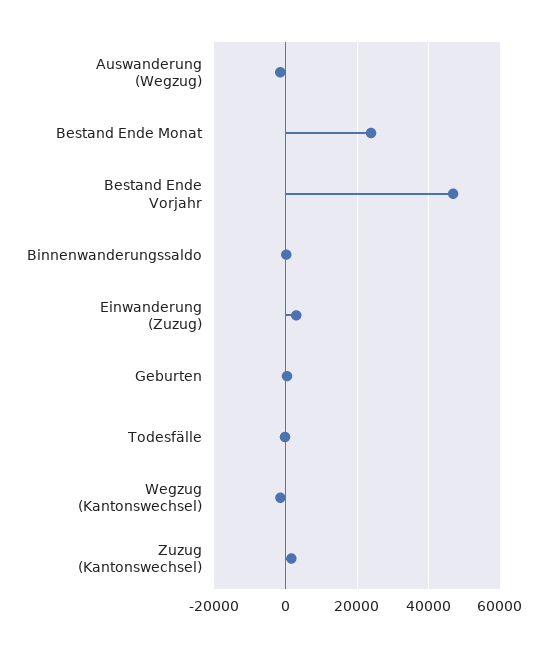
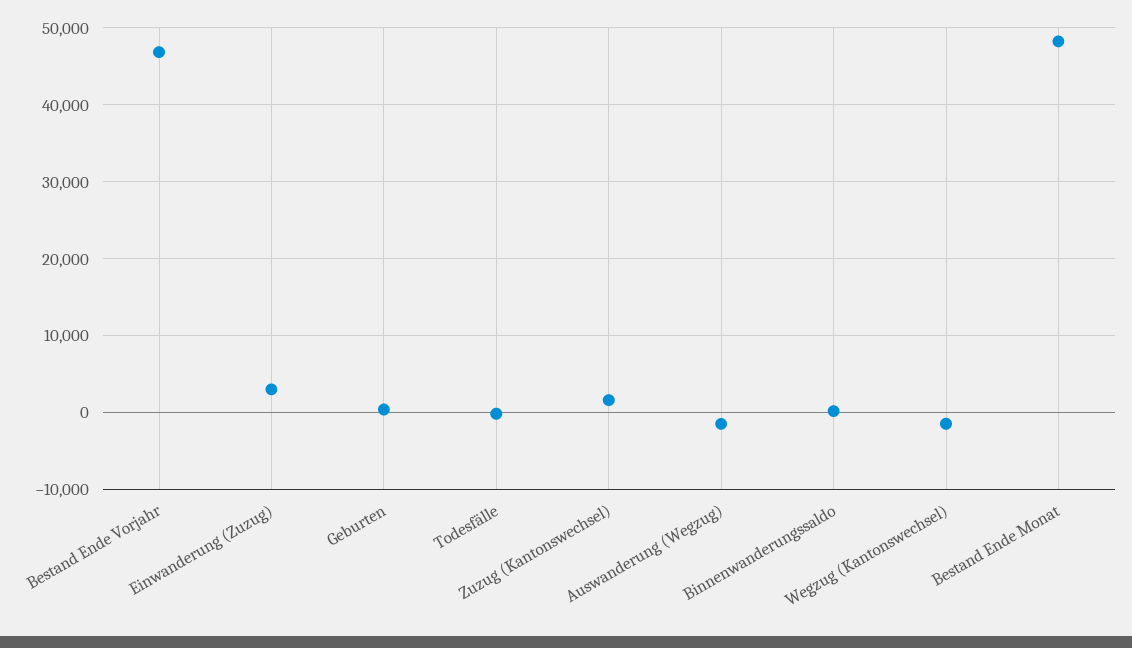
Bestand Ende Monat: 24000 -> 48000

